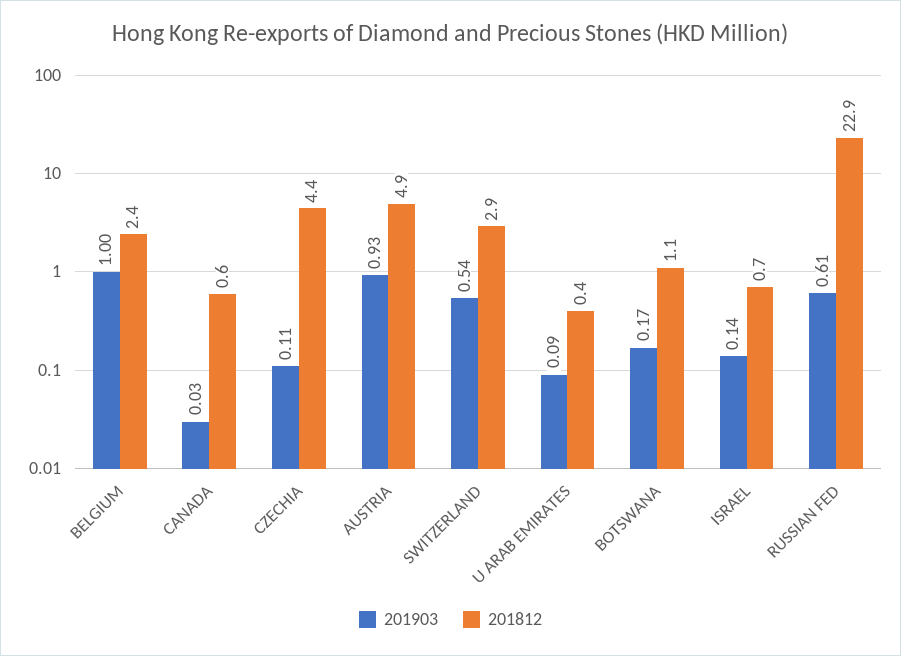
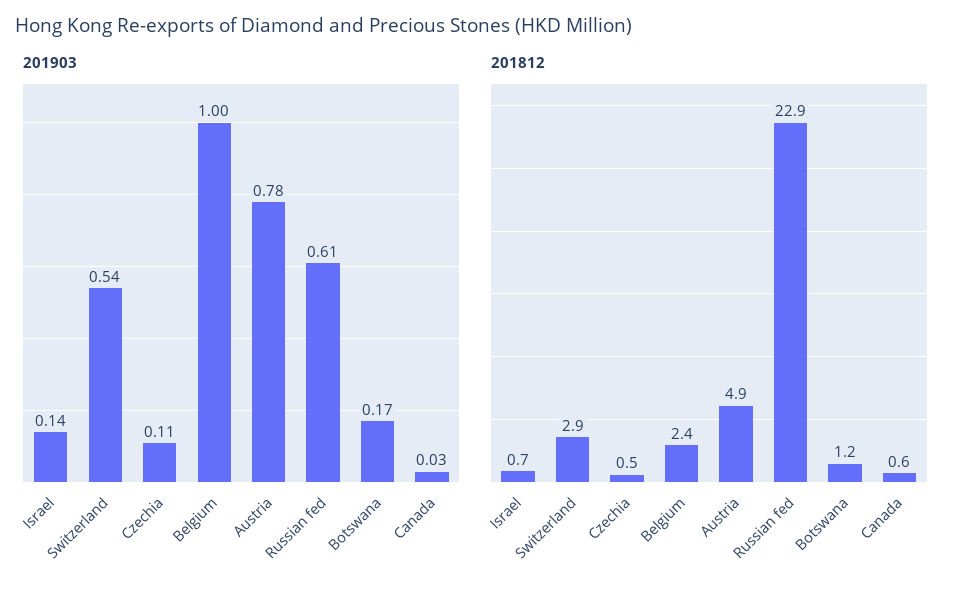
201812, CZECHIA: 4.4 -> 0.5
201903, AUSTRIA: 0.93 -> 0.78
201903, U ARAB EMIRATES: 0.09 -> none
201812, U ARAB EMIRATES: 0.4 -> none
201812, BOTSWANA: 1.1 -> 1.2

